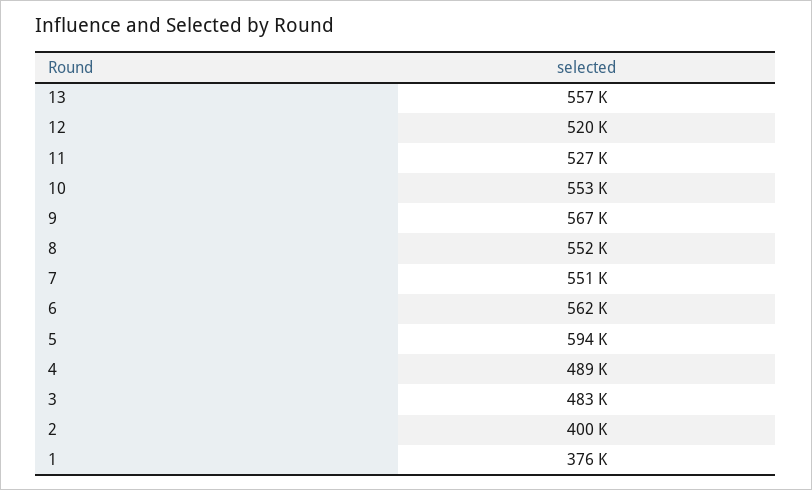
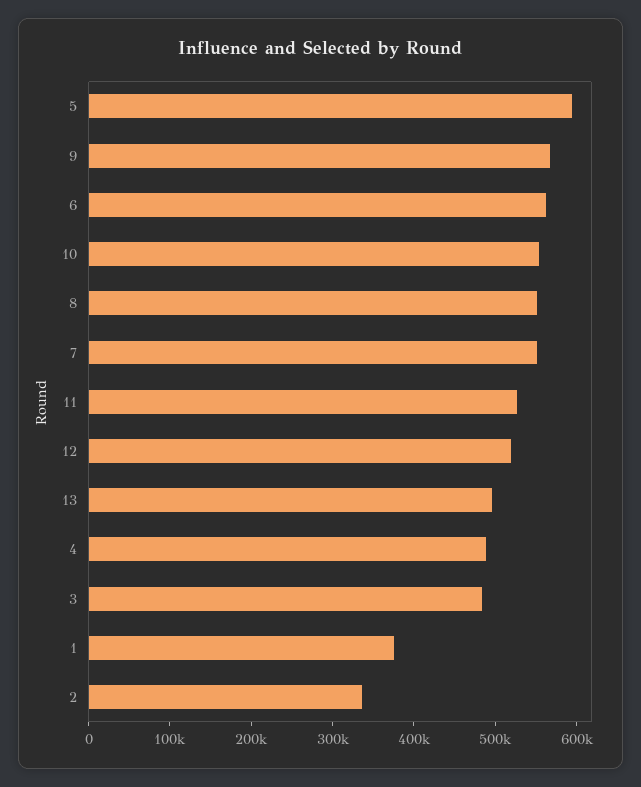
13: 557000 -> 500000
2: 400000 -> 340000

